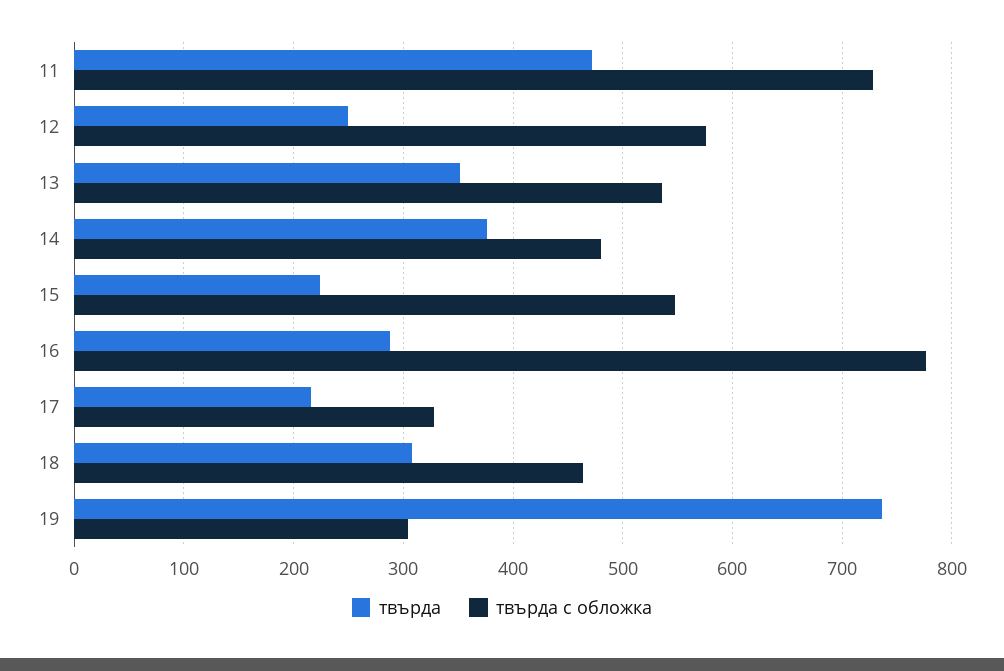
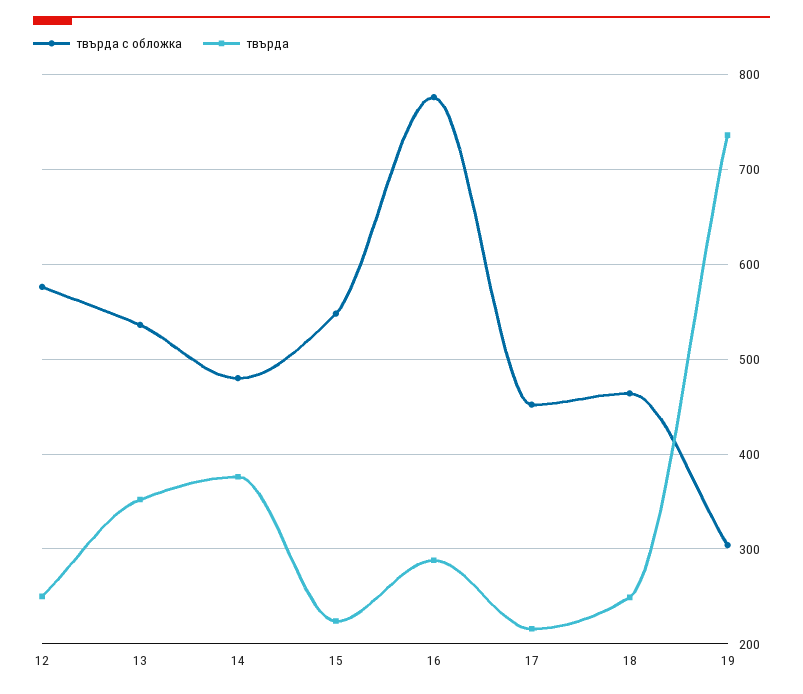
твърда, 11: 470 -> none
твърда с обложка, 11: 730 -> none
твърда с обложка, 17: 330 -> 450
твърда, 18: 310 -> 250

